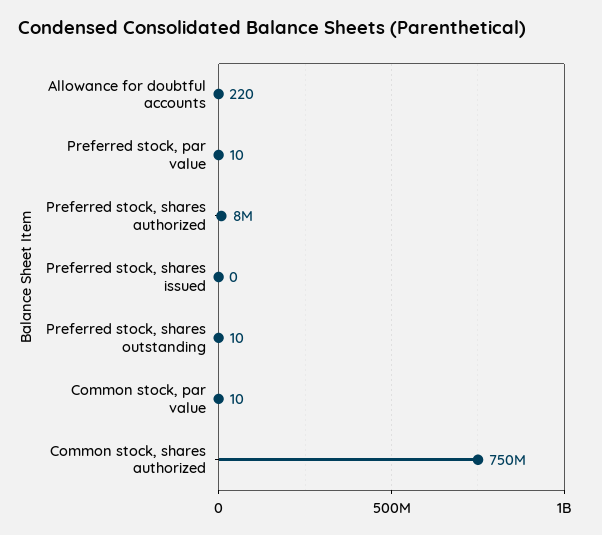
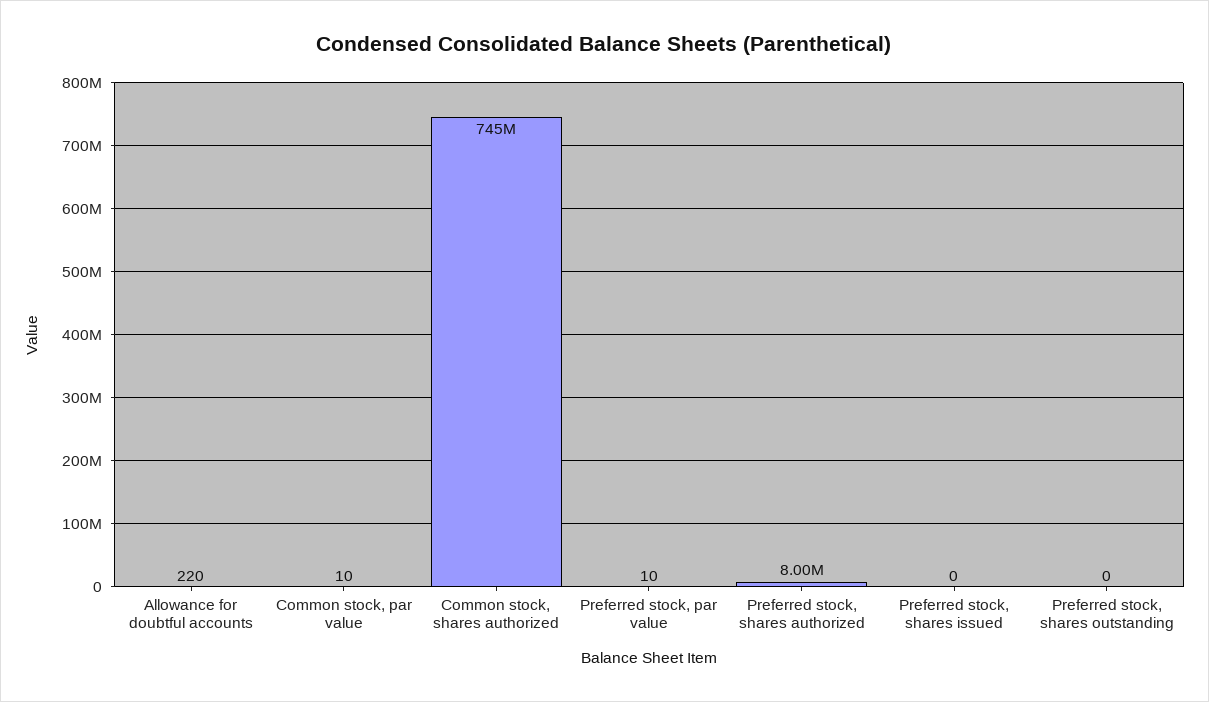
Preferred stock, shares outstanding: 10 -> 0
Common stock, shares authorized: 750000000 -> 745000000

